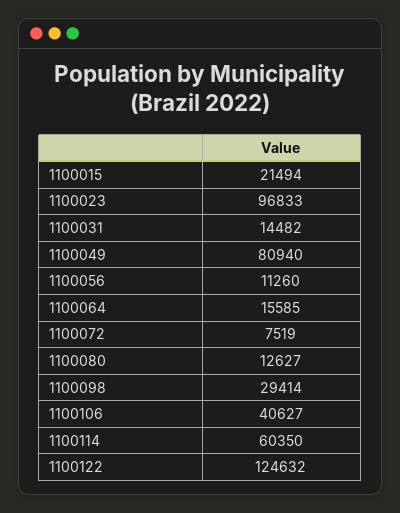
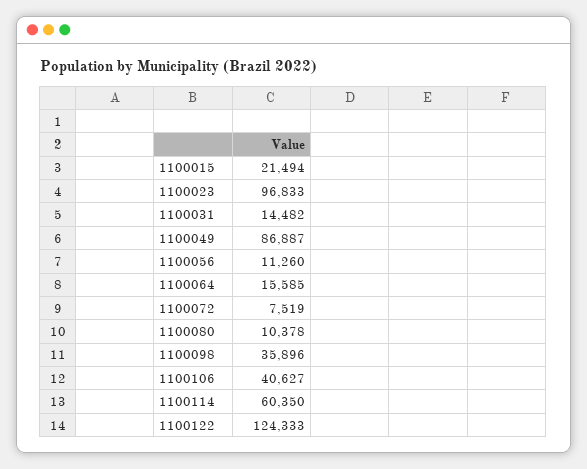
1100049: 80940 -> 86887
1100080: 12627 -> 10378
1100098: 29414 -> 35896
1100122: 124632 -> 124333

